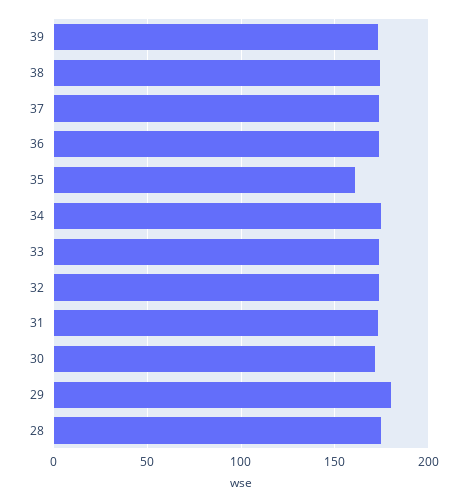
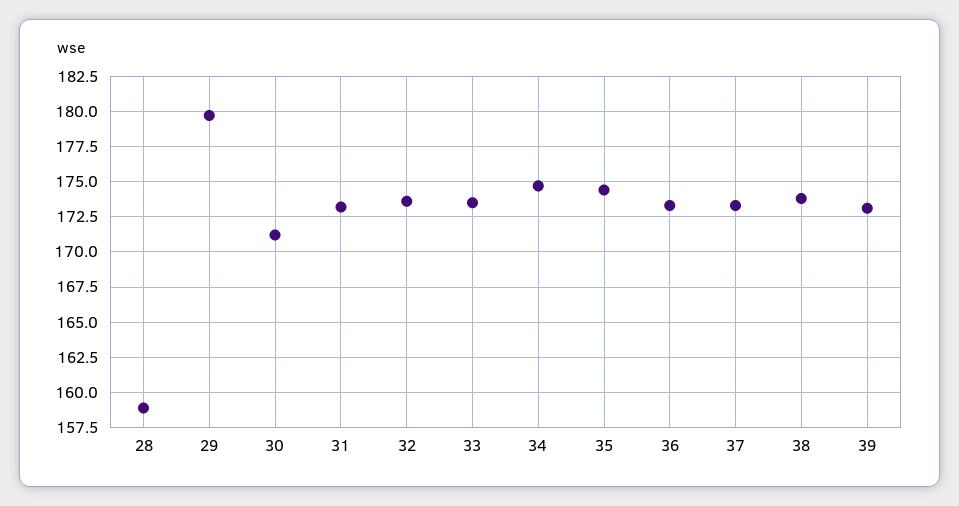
35: 160 -> 174.5
28: 175 -> 159

